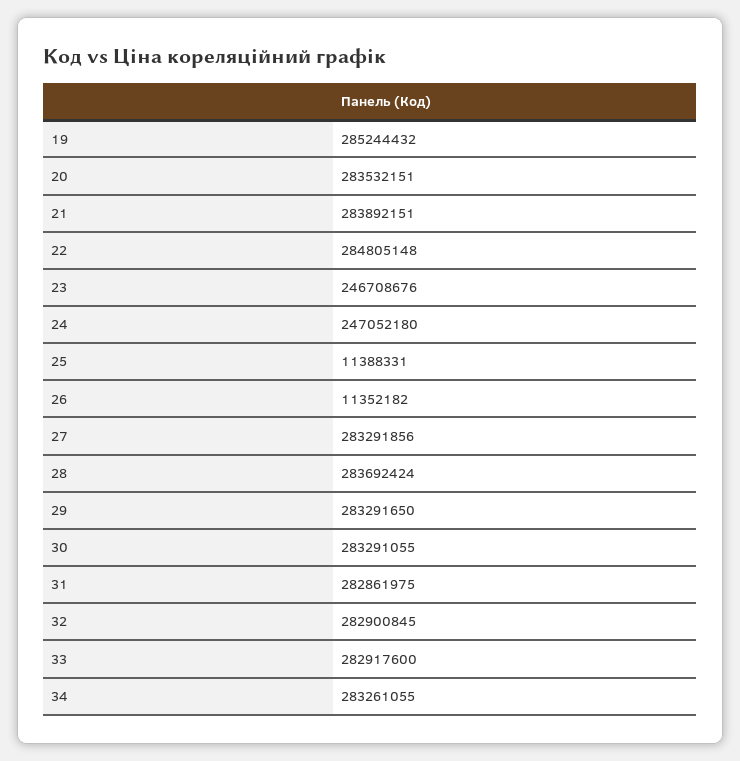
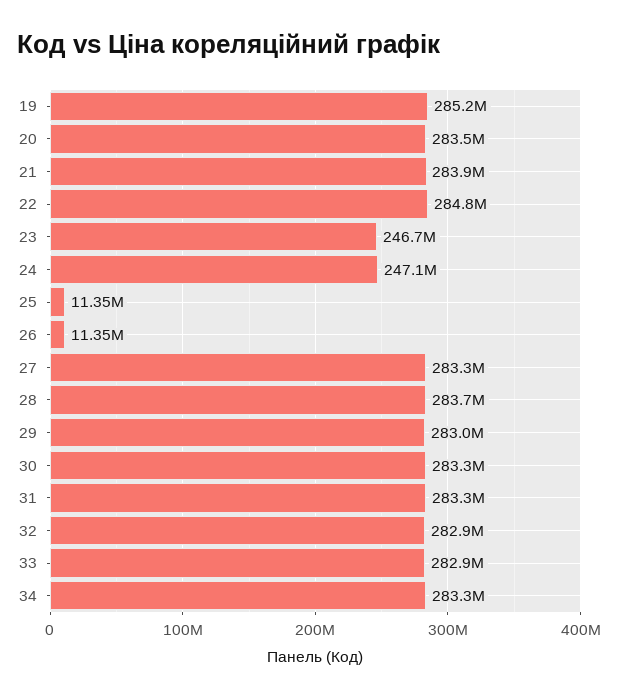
25: 11388331 -> 11350000
29: 283291650 -> 283000000
31: 282861975 -> 283300000

